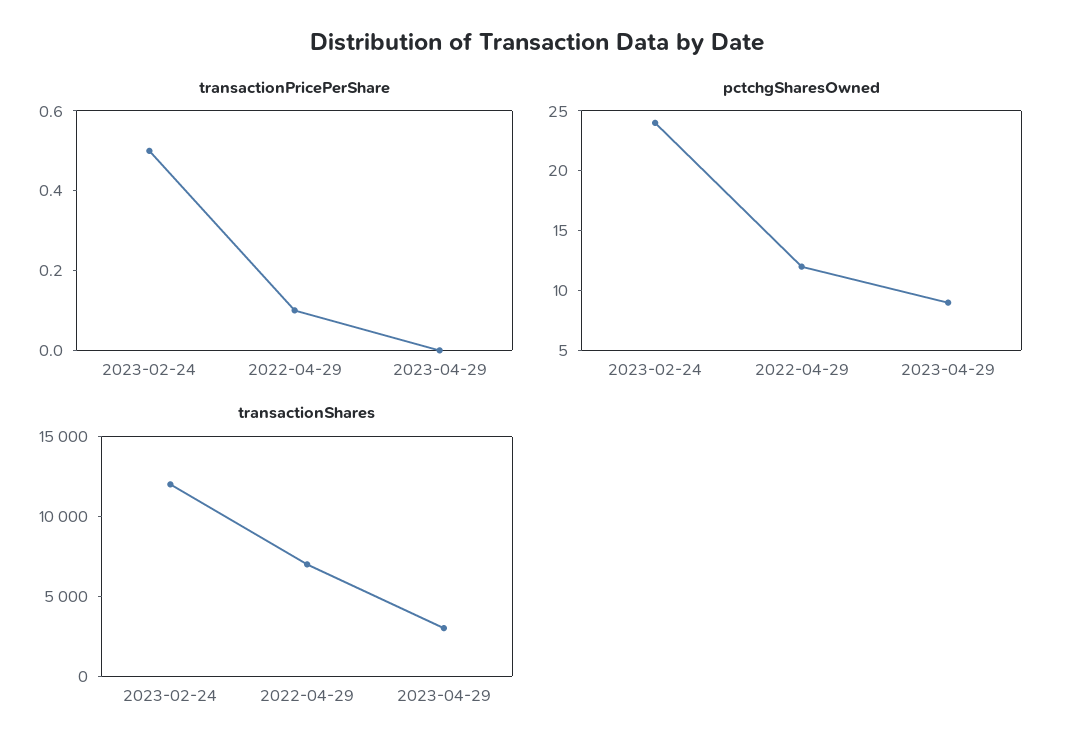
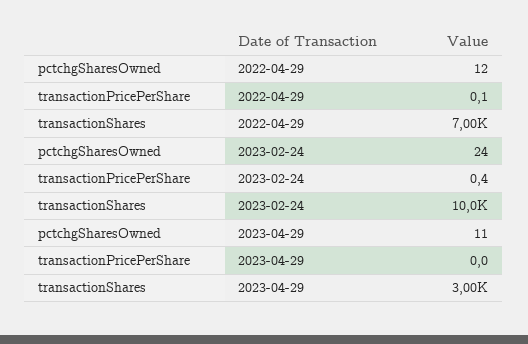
transactionPricePerShare, 2023-02-24: 0.5 -> 0.4
pctchgSharesOwned, 2023-04-29: 9 -> 11
transactionShares, 2023-02-24: 12000 -> 10000

